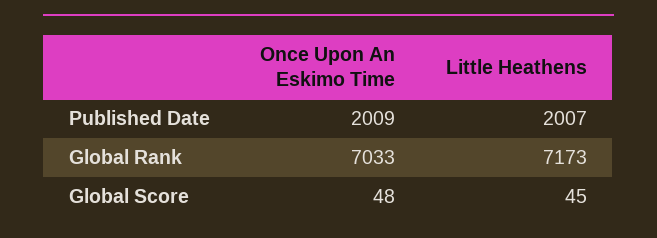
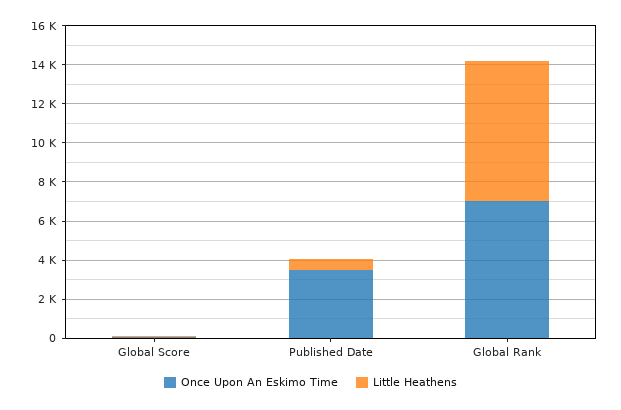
Once Upon An Eskimo Time, Published Date: 2009 -> 3500
Little Heathens, Published Date: 2007 -> 500

